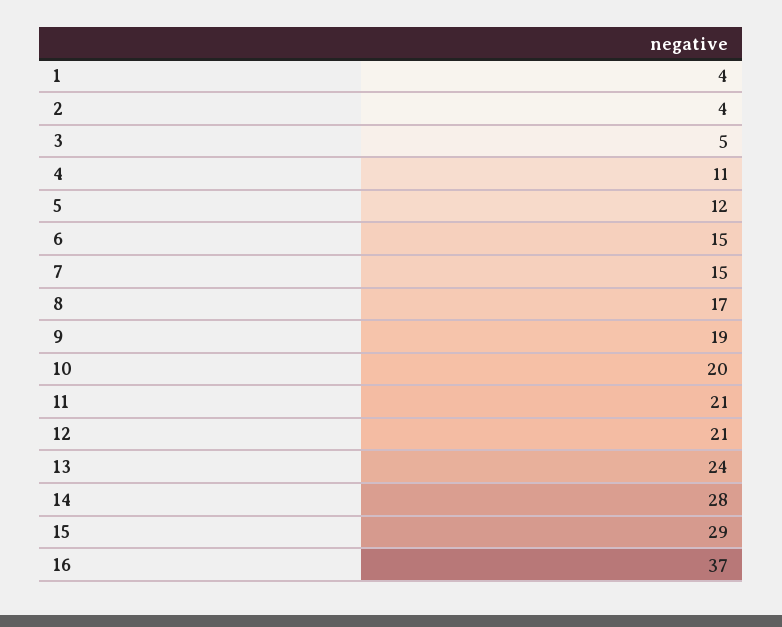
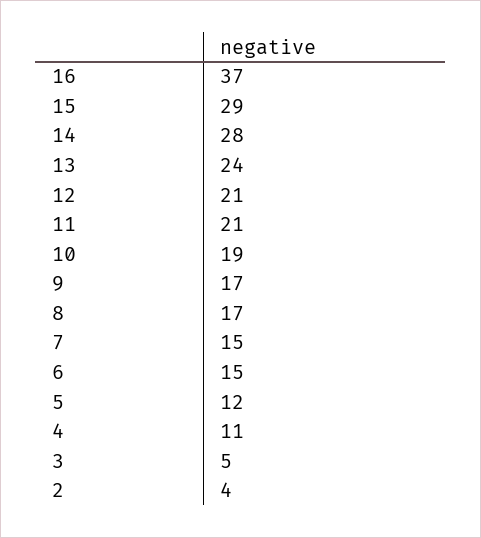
1: 4 -> none
9: 19 -> 17
10: 20 -> 19

